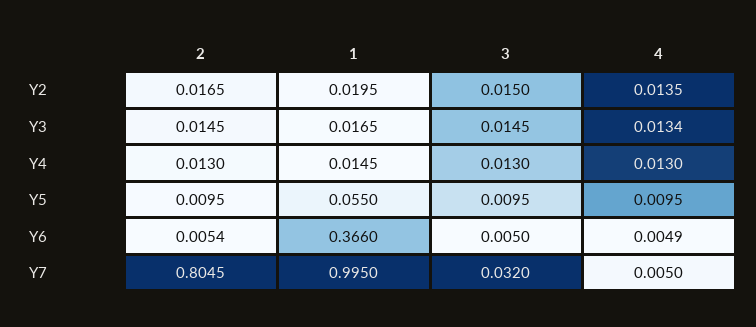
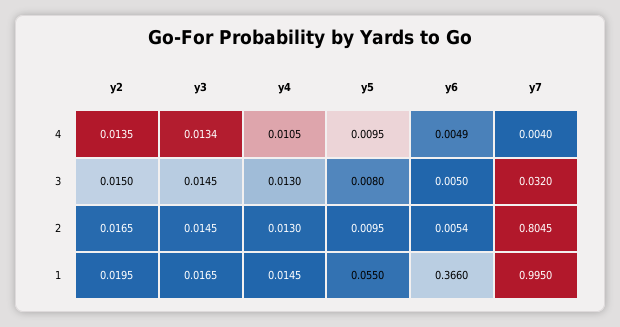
4, Y4: 0.013 -> 0.0105
3, Y5: 0.0095 -> 0.008
4, Y7: 0.005 -> 0.004

